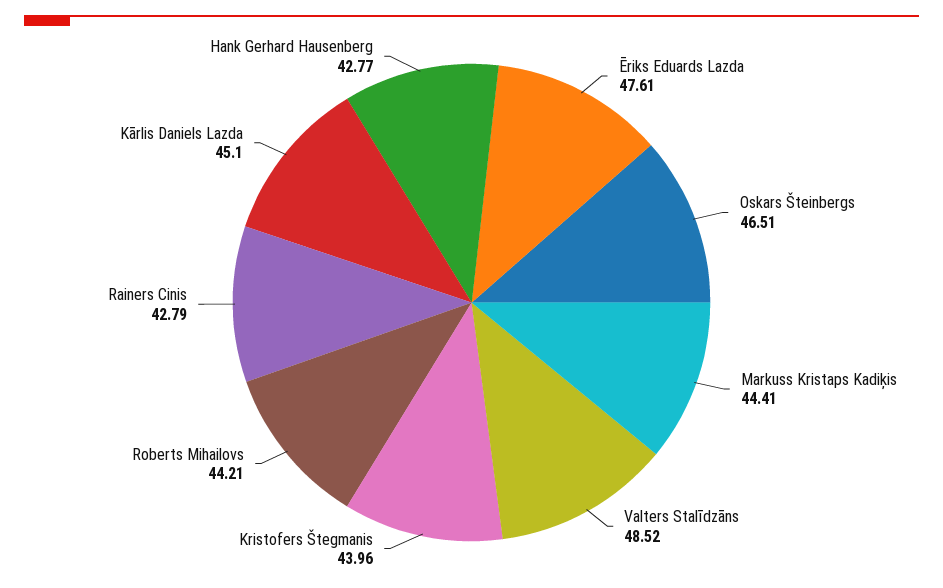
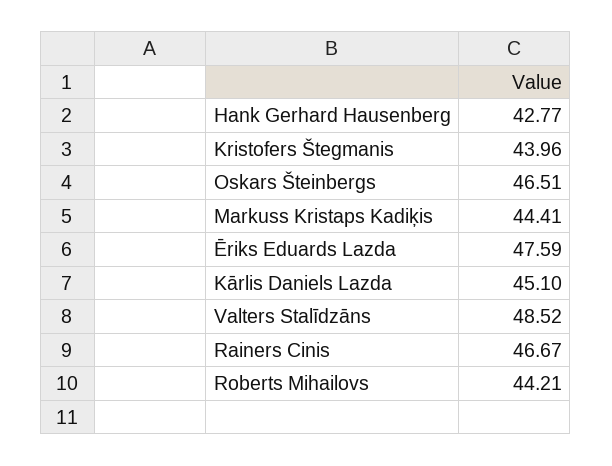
Ēriks Eduards Lazda: 47.61 -> 47.59
Rainers Cinis: 42.79 -> 46.67

